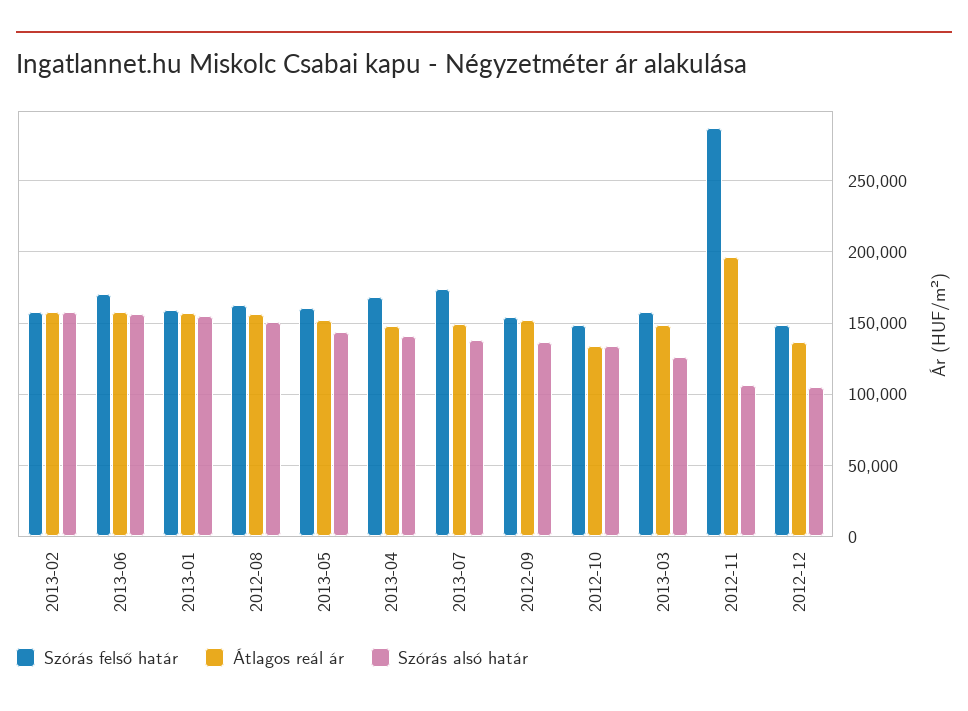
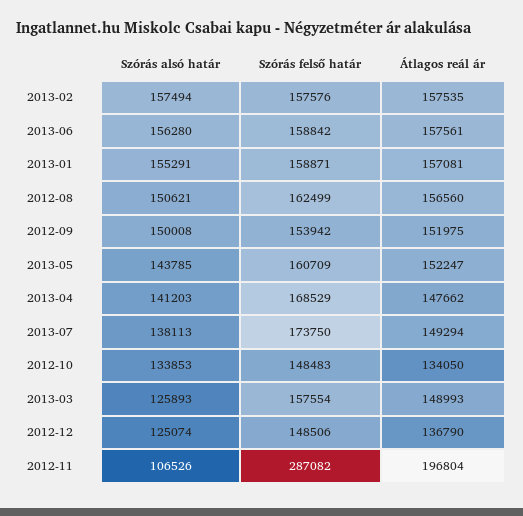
Szórás felső határ, 2013-06: 170000 -> 158842
Szórás alsó határ, 2012-09: 135000 -> 150008
Szórás alsó határ, 2012-12: 105000 -> 125074

